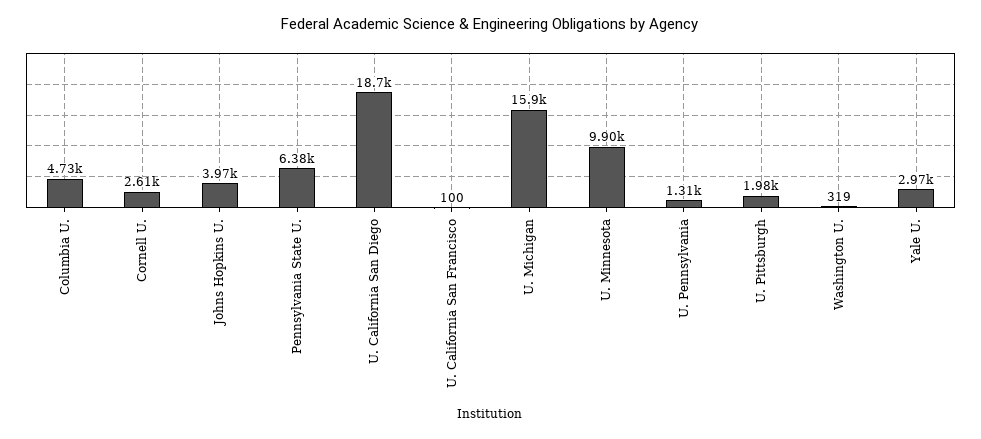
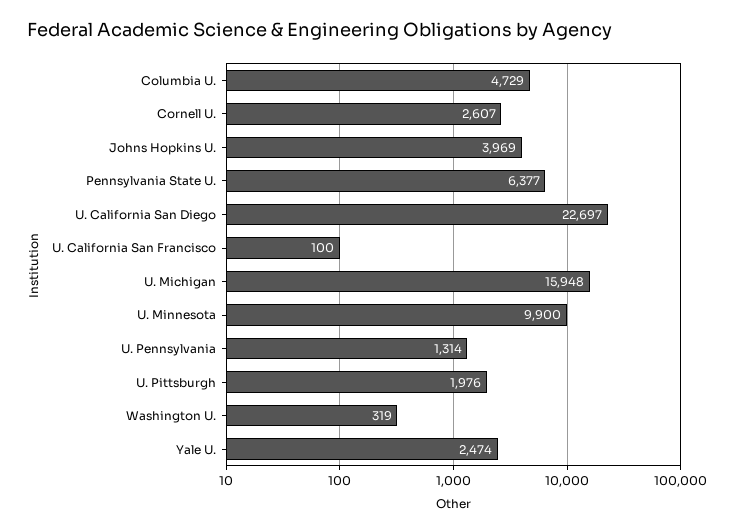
U. California San Diego: 18700 -> 22697
Yale U.: 2970 -> 2474

